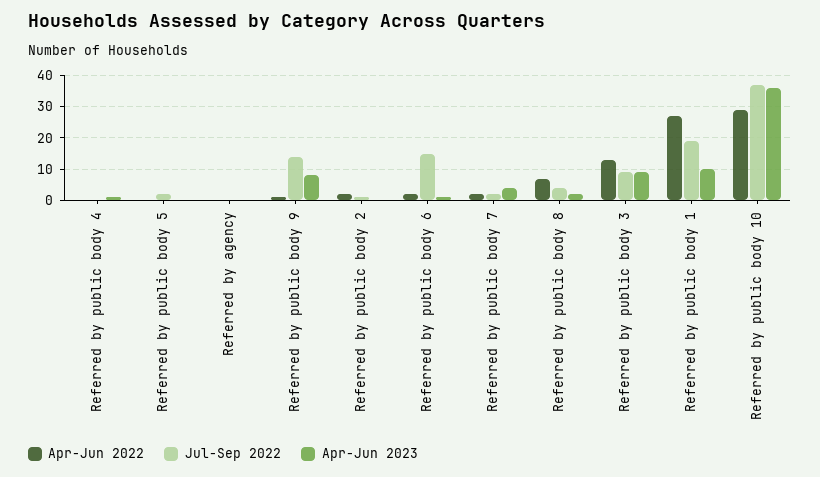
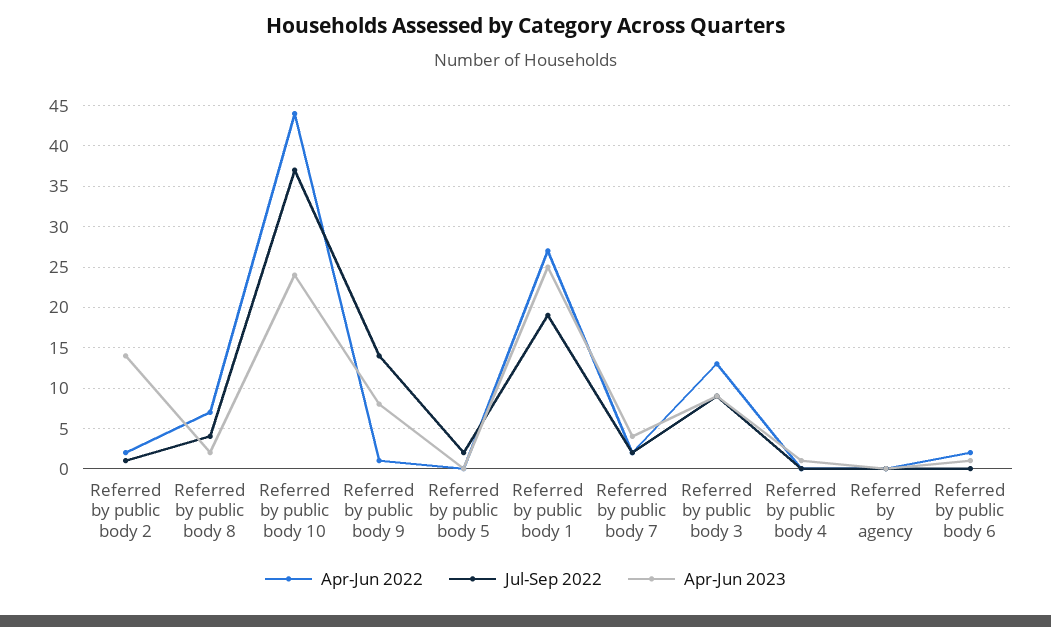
Apr-Jun 2023, Referred by public body 2: 0 -> 14
Jul-Sep 2022, Referred by public body 6: 15 -> 0
Apr-Jun 2023, Referred by public body 1: 10 -> 25
Apr-Jun 2022, Referred by public body 10: 30 -> 44
Apr-Jun 2023, Referred by public body 10: 35 -> 24

